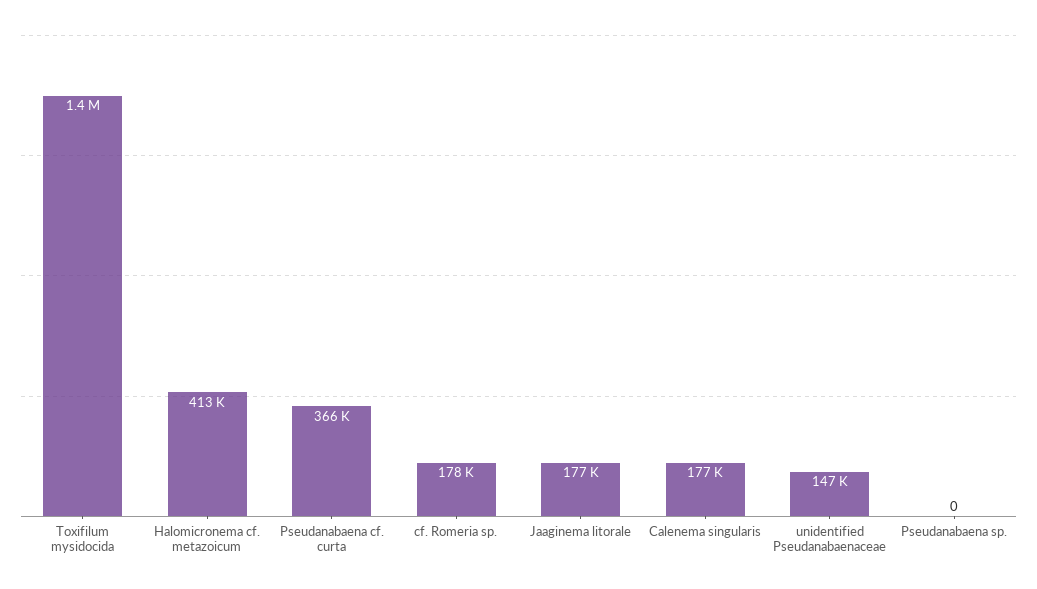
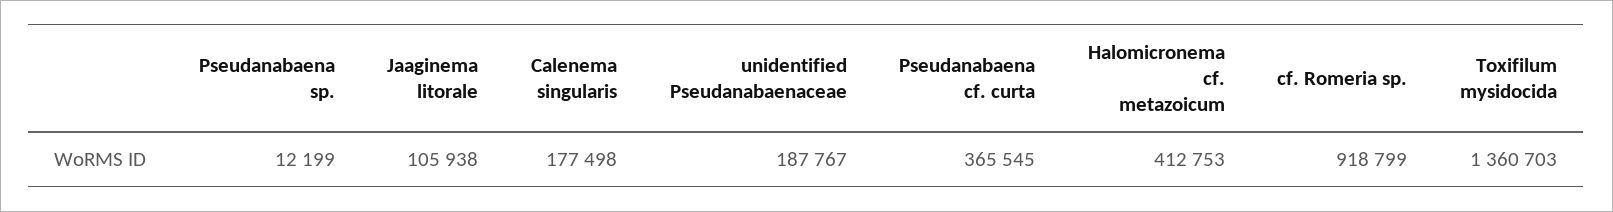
cf. Romeria sp.: 178000 -> 918799
Jaaginema litorale: 177000 -> 105938
unidentified Pseudanabaenaceae: 147000 -> 187767
Pseudanabaena sp.: 0 -> 12199

